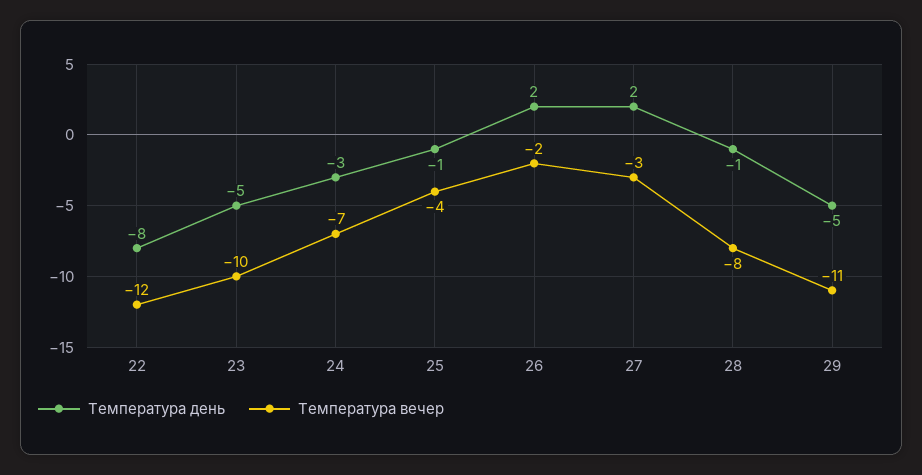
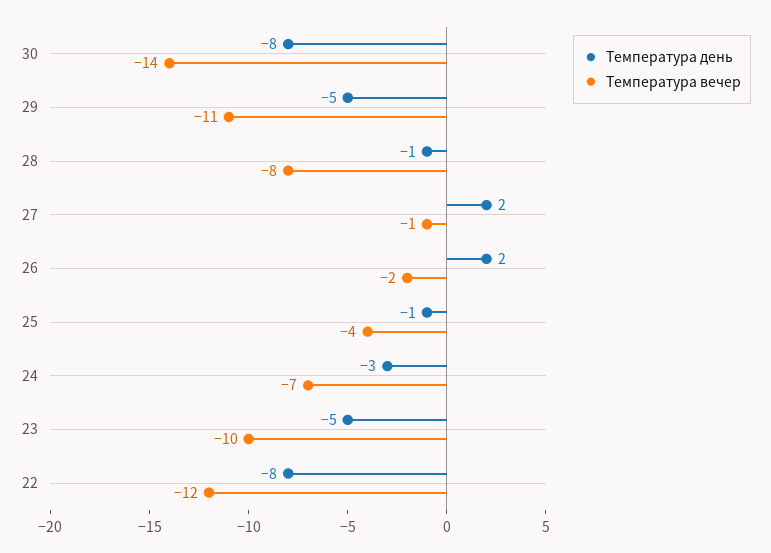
Температура вечер, 27: -3 -> -1
Температура день, 30: none -> -8
Температура вечер, 30: none -> -14

